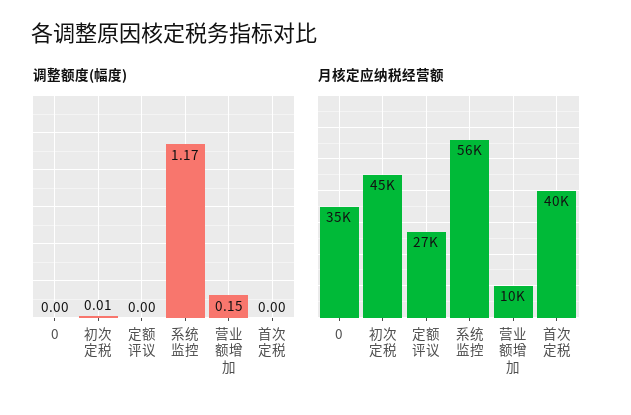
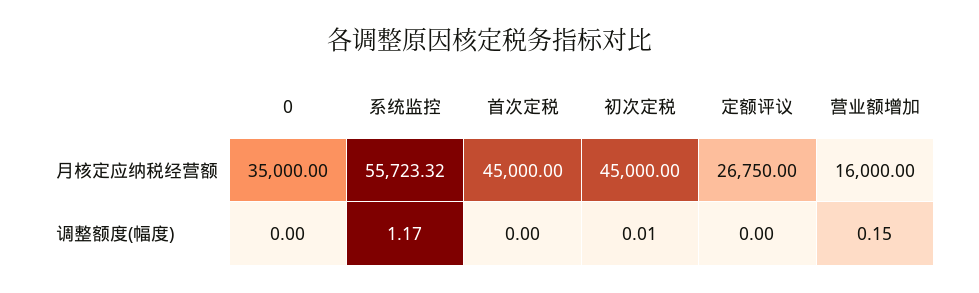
月核定应纳税经营额, 营业额增加: 10000 -> 16000
月核定应纳税经营额, 首次定税: 40000 -> 45000

